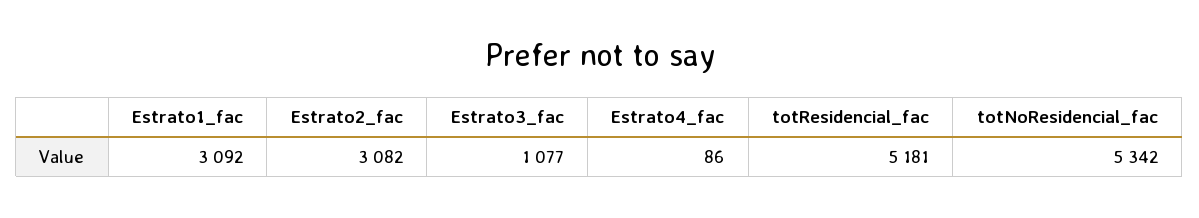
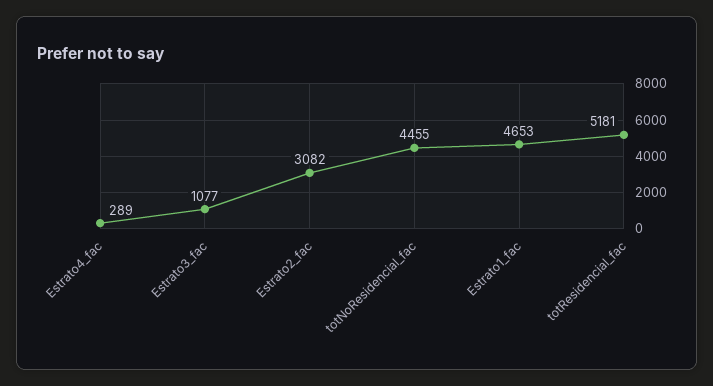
Estrato1_fac: 3092 -> 4653
Estrato4_fac: 86 -> 289
totNoResidencial_fac: 5342 -> 4455

